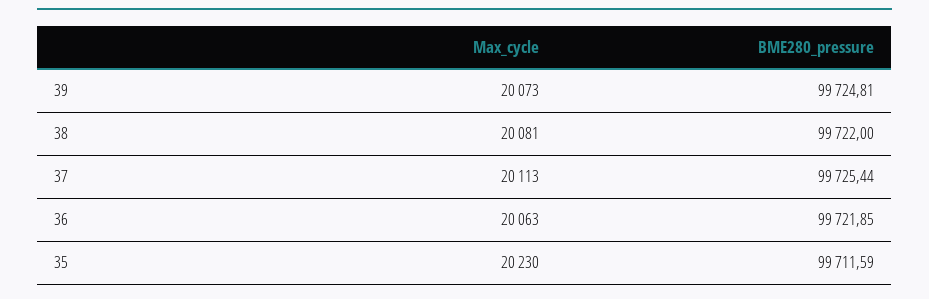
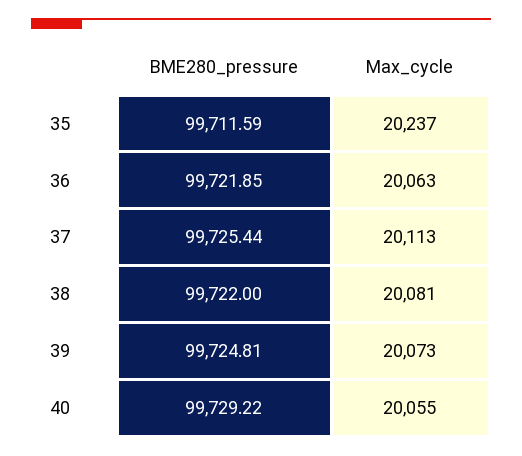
Max_cycle, 35: 20230 -> 20237
BME280_pressure, 40: none -> 99729.22
Max_cycle, 40: none -> 20055

